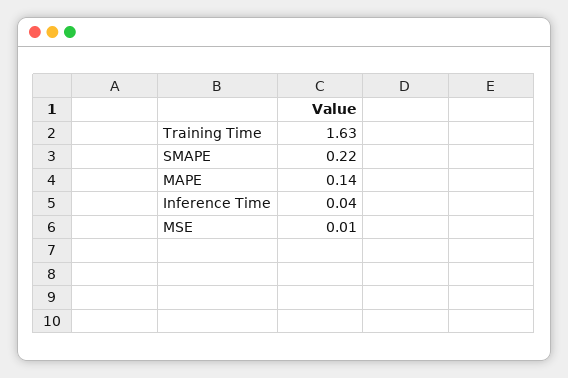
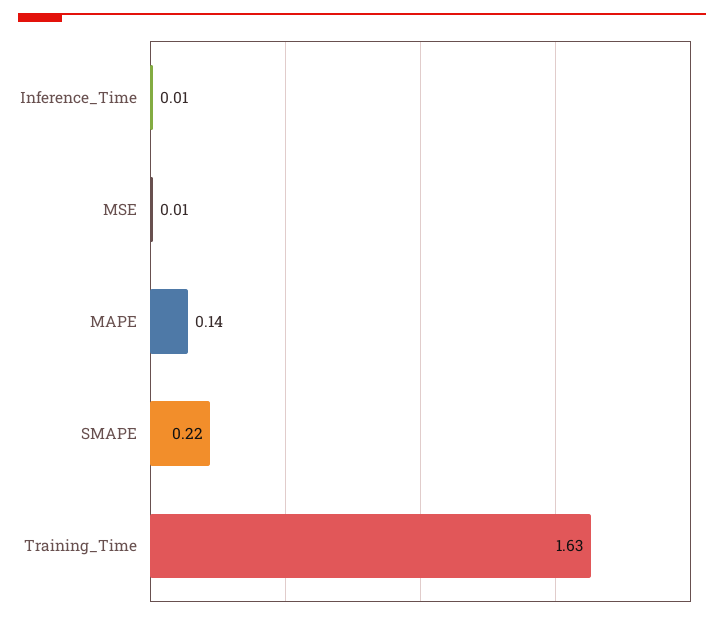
Inference Time: 0.04 -> 0.01

